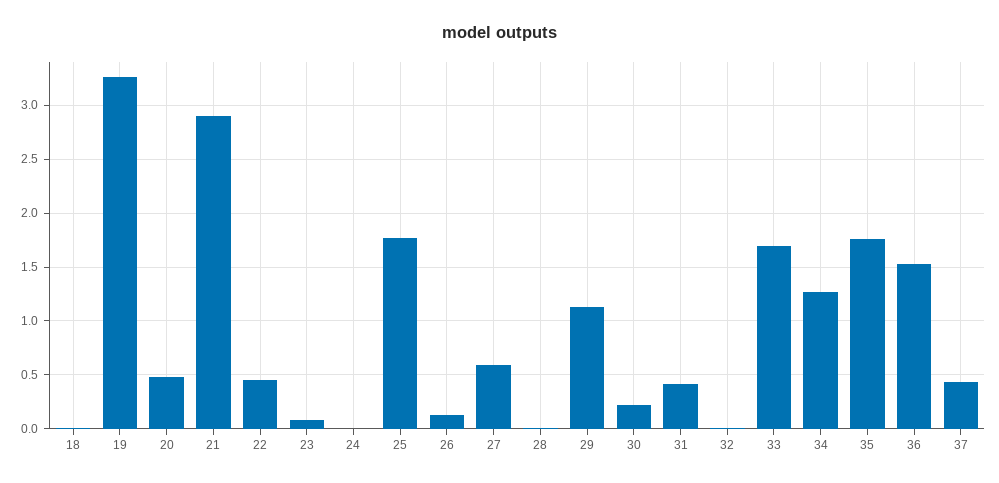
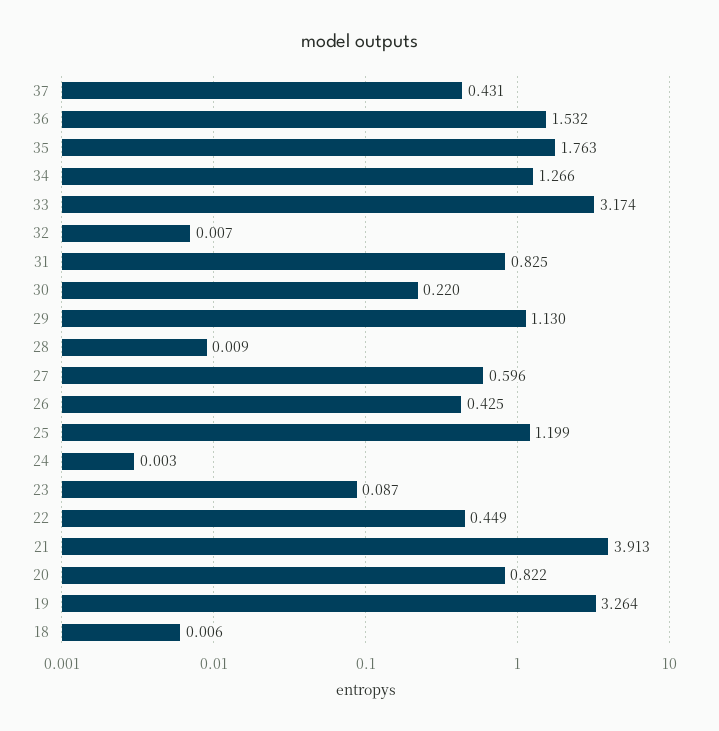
20: 0.5 -> 0.822
21: 2.9 -> 3.913
25: 1.8 -> 1.199
26: 0.1 -> 0.425
31: 0.4 -> 0.825
33: 1.7 -> 3.174

